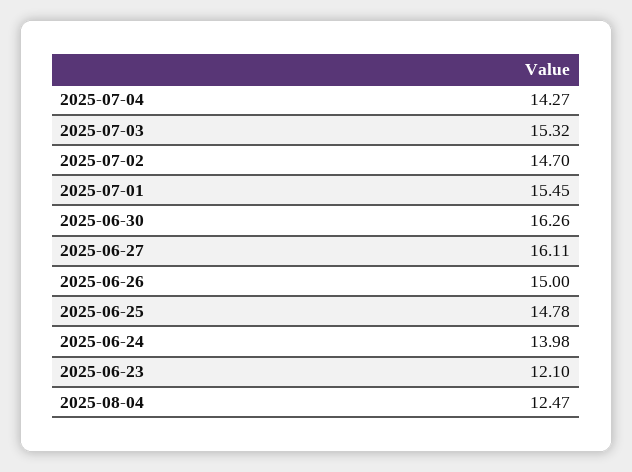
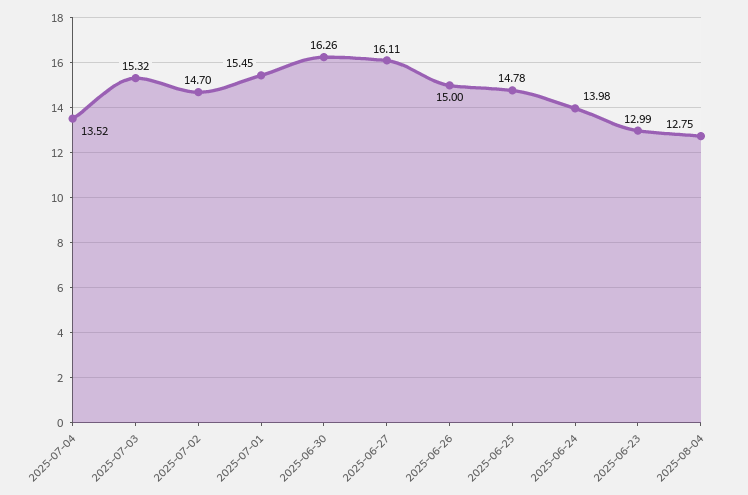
2025-07-04: 14.27 -> 13.52
2025-06-23: 12.1 -> 12.99
2025-08-04: 12.47 -> 12.75

